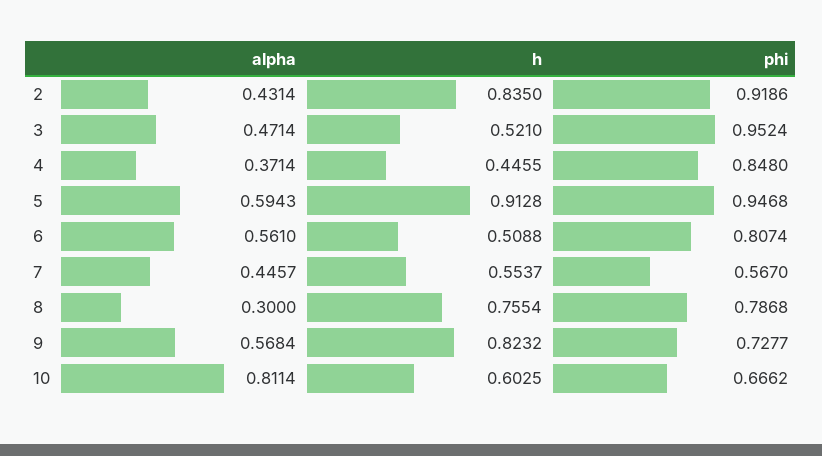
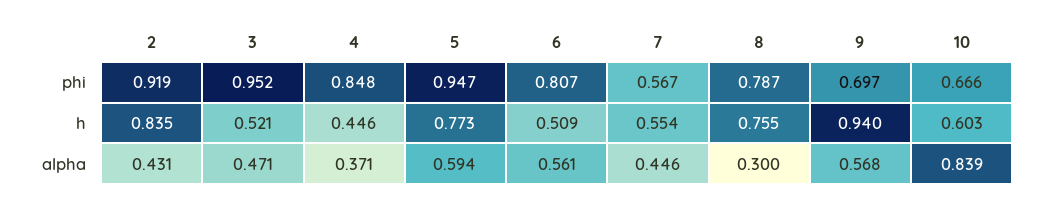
h, 5: 0.9128 -> 0.773
h, 9: 0.8232 -> 0.94
phi, 9: 0.7277 -> 0.697
alpha, 10: 0.8114 -> 0.839

